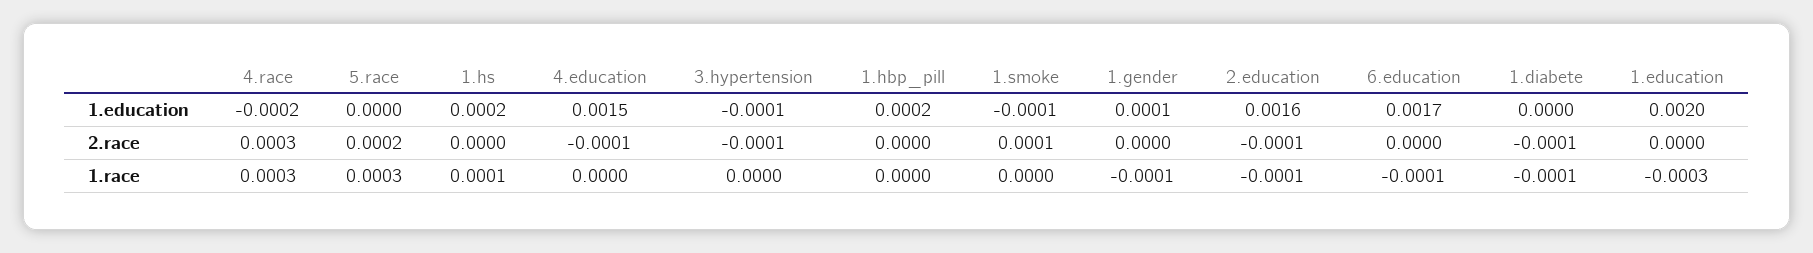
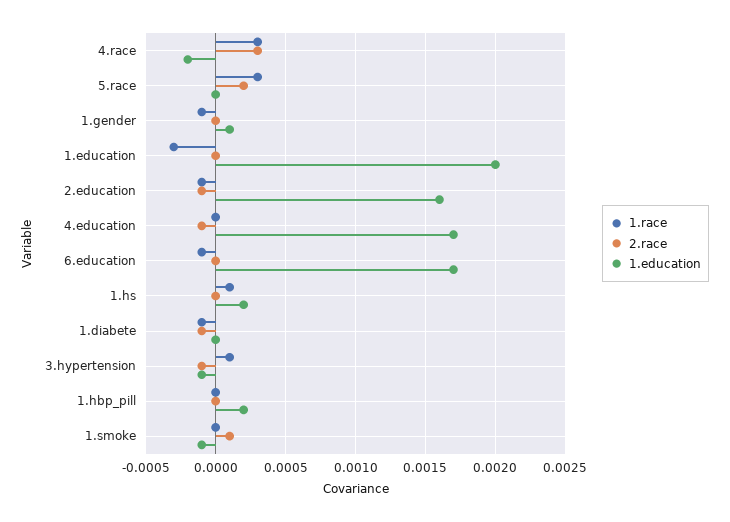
1.education, 4.education: 0.0015 -> 0.0017
1.race, 3.hypertension: 0 -> 0.0001

